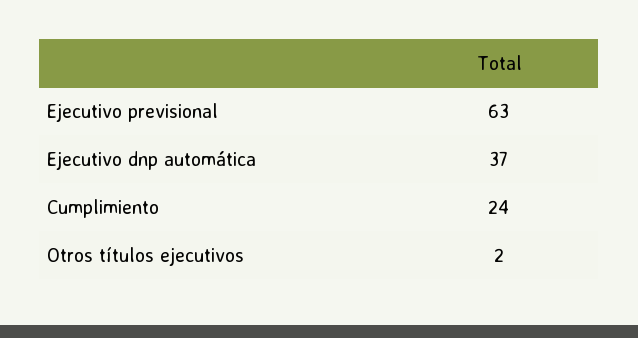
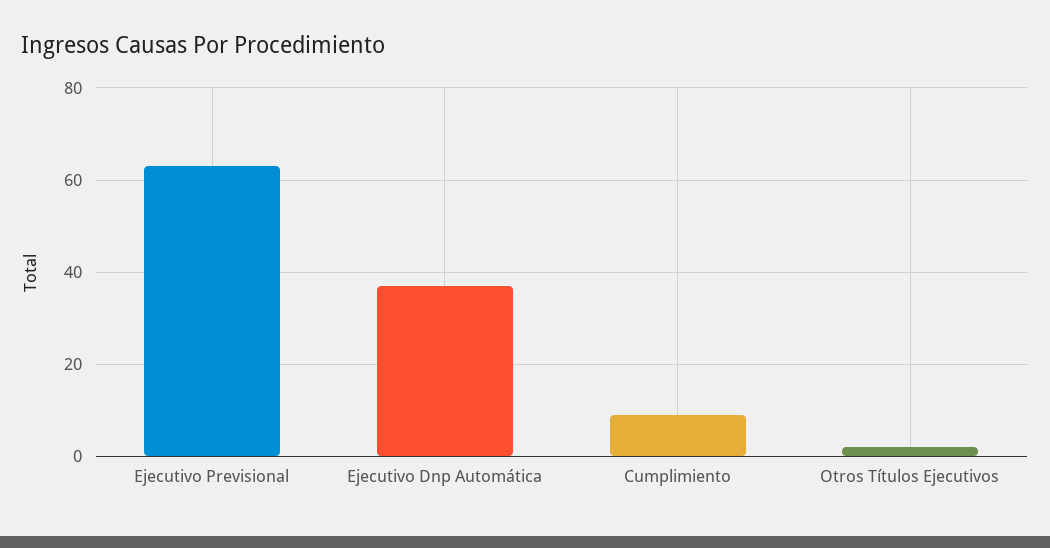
Cumplimiento: 24 -> 10

